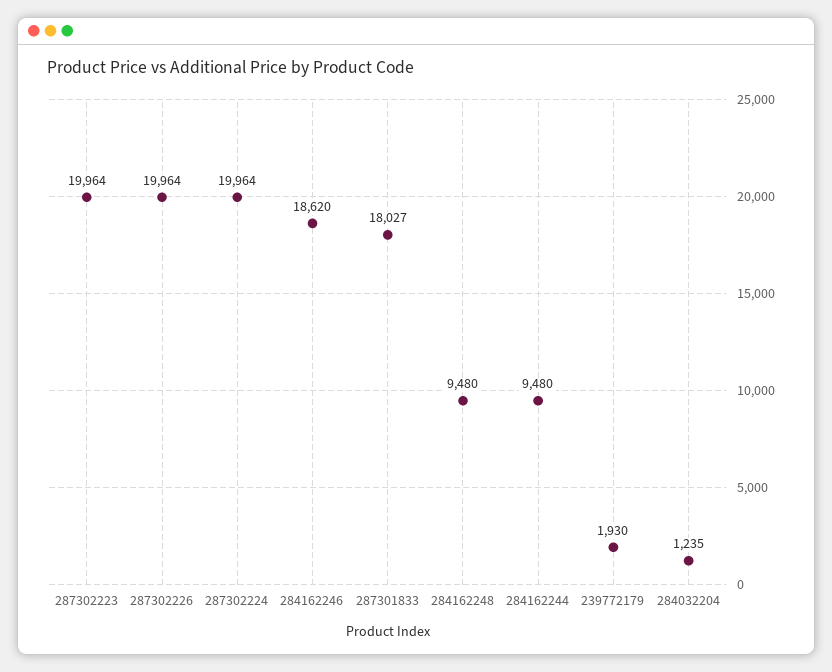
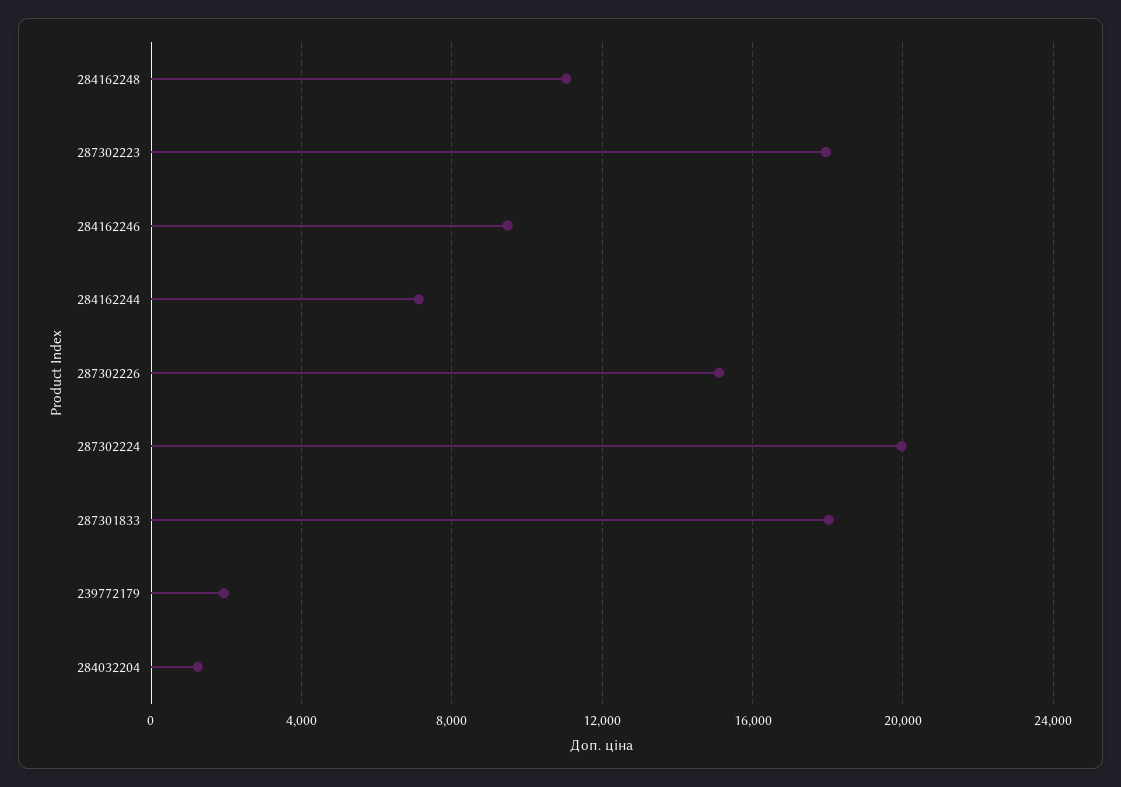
287302223: 19964 -> 18000
287302226: 19964 -> 15000
284162246: 18620 -> 9500
284162248: 9480 -> 11000
284162244: 9480 -> 7000

